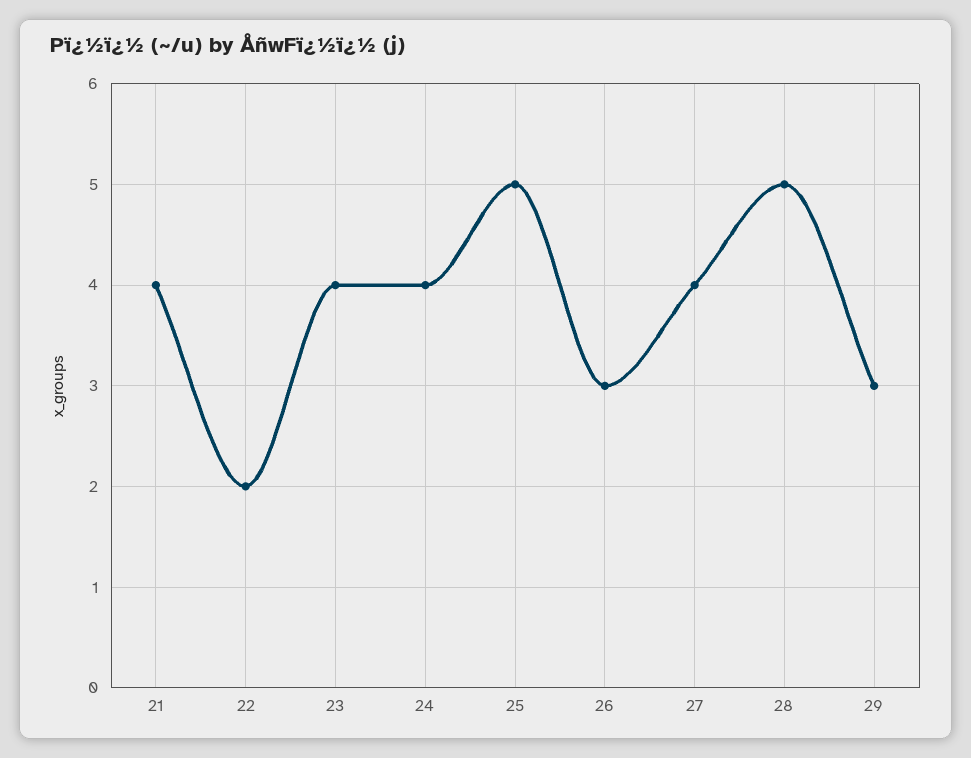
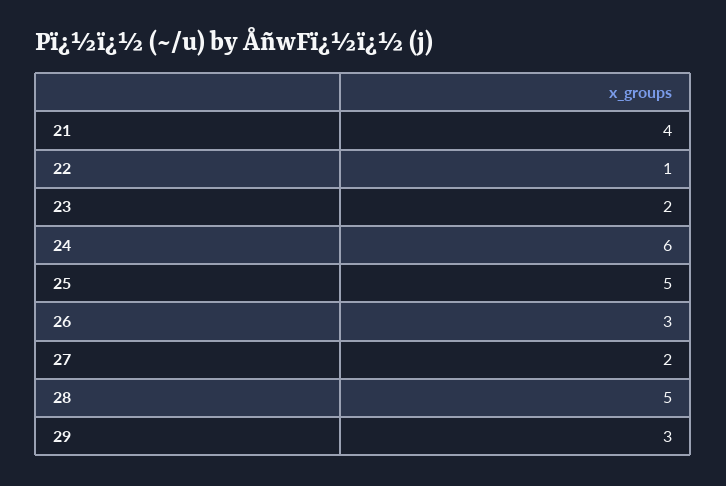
22: 2 -> 1
23: 4 -> 2
24: 4 -> 6
27: 4 -> 2

